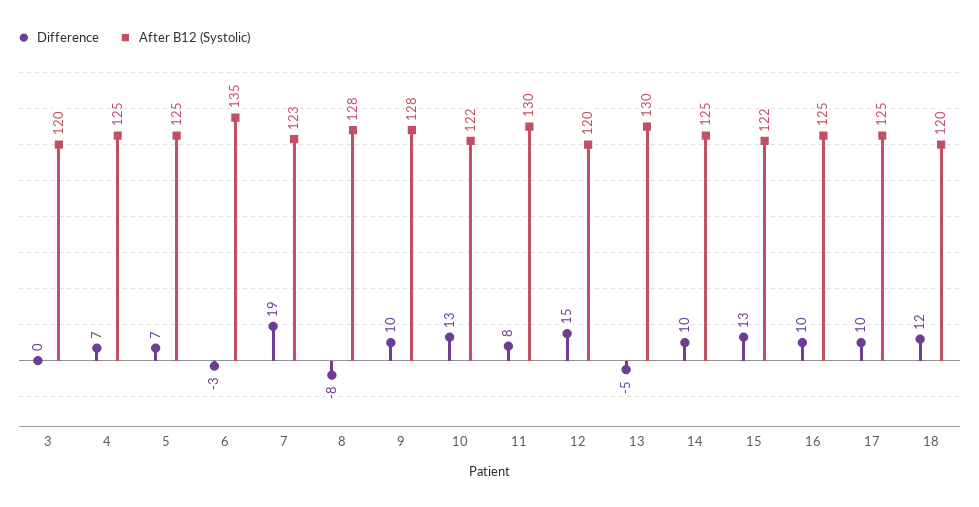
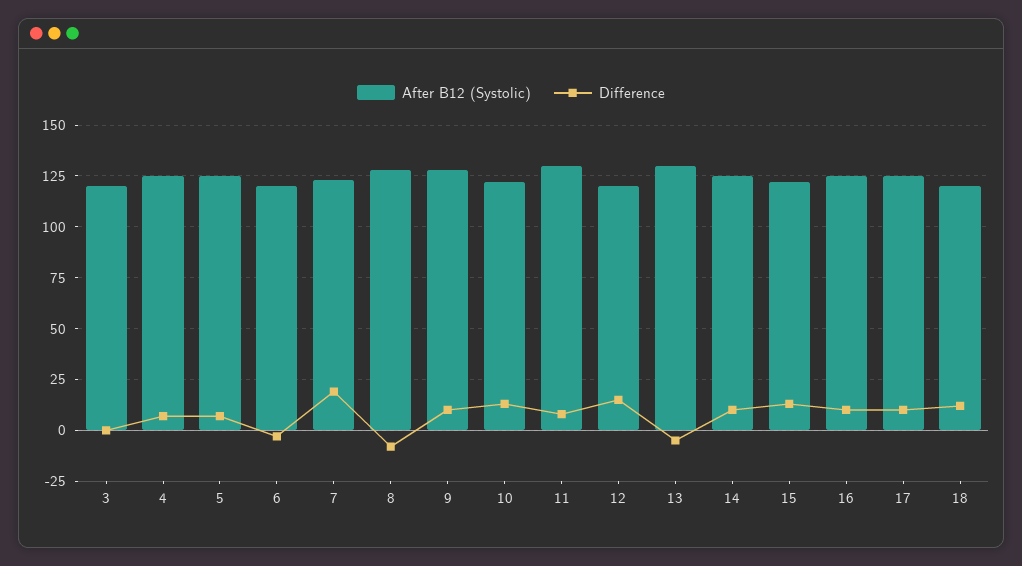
After B12 (Systolic), 6: 135 -> 120

